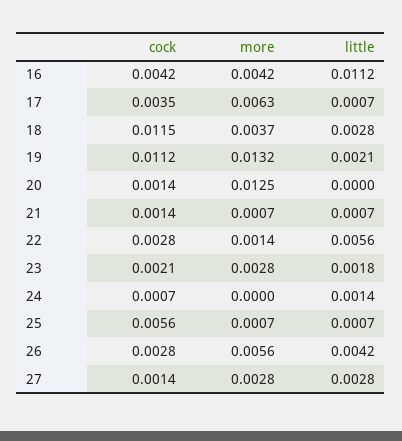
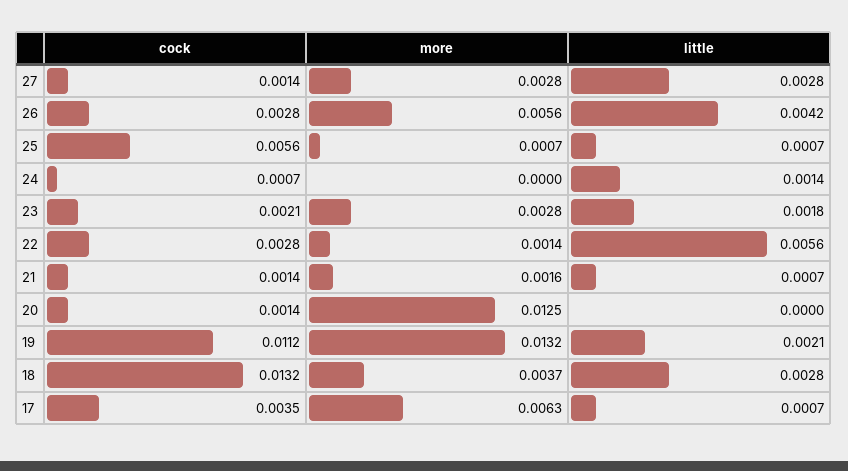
cock, 16: 0.0042 -> none
more, 16: 0.0042 -> none
little, 16: 0.0112 -> none
cock, 18: 0.0115 -> 0.0132
more, 21: 0.0007 -> 0.0016

